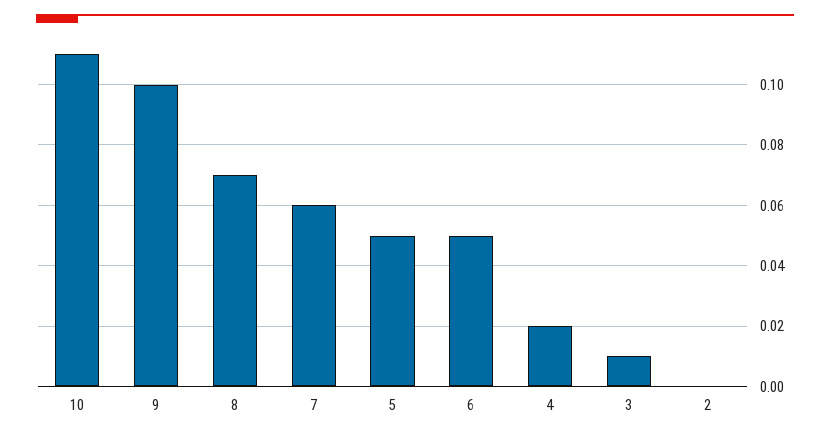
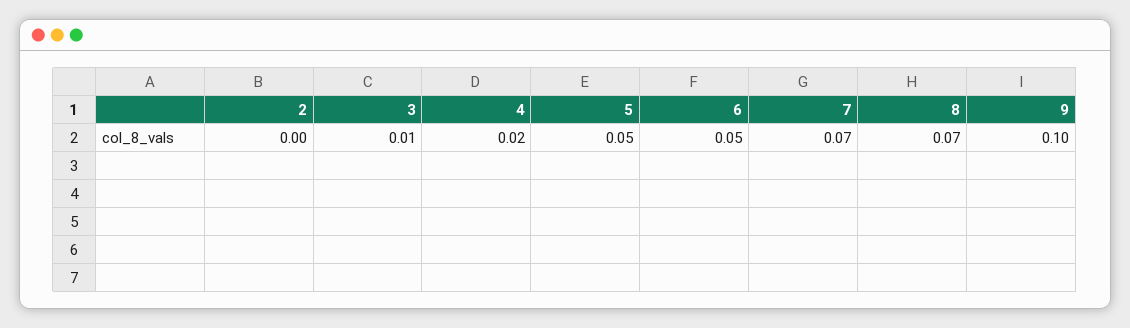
10: 0.11 -> none
7: 0.06 -> 0.07

